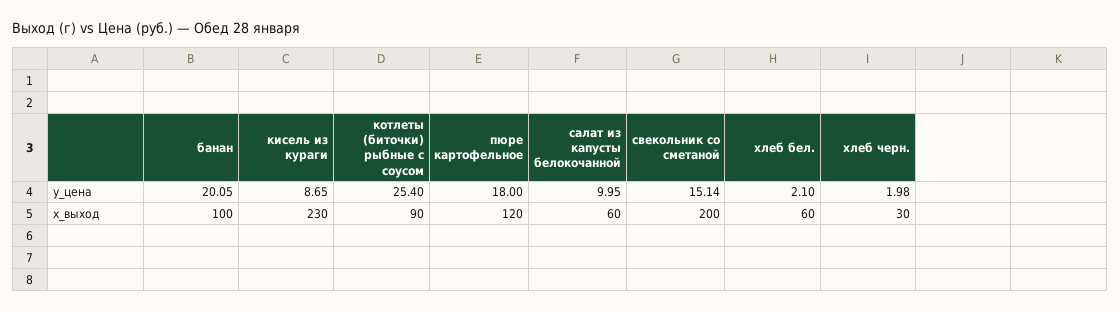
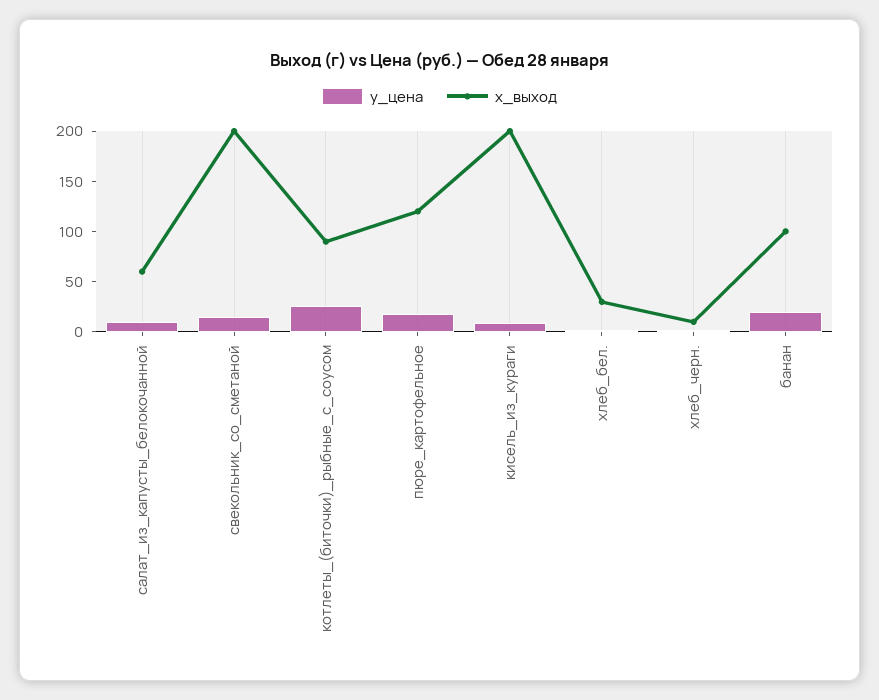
x_выход, кисель из кураги: 230 -> 200
x_выход, хлеб бел.: 60 -> 30
x_выход, хлеб черн.: 30 -> 10

